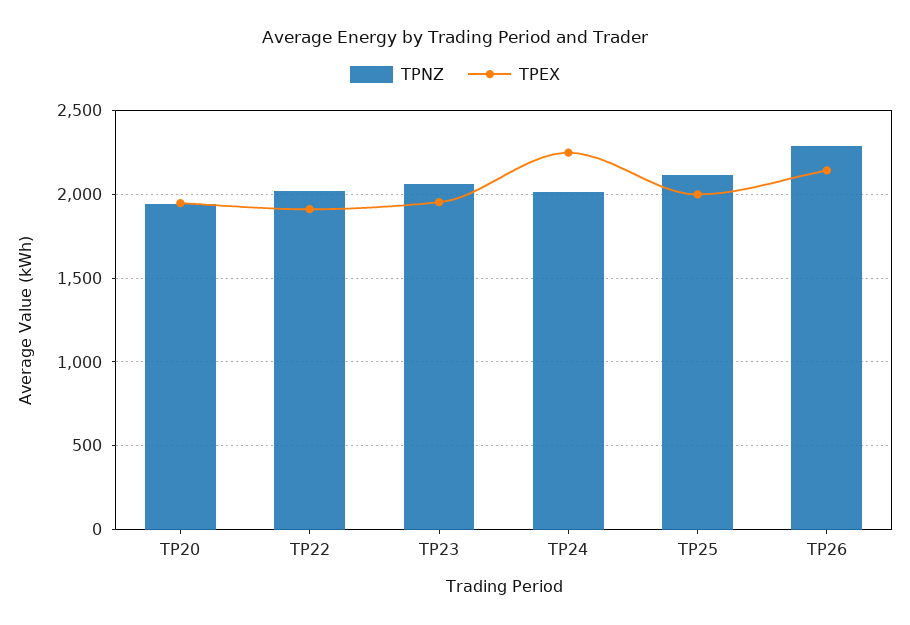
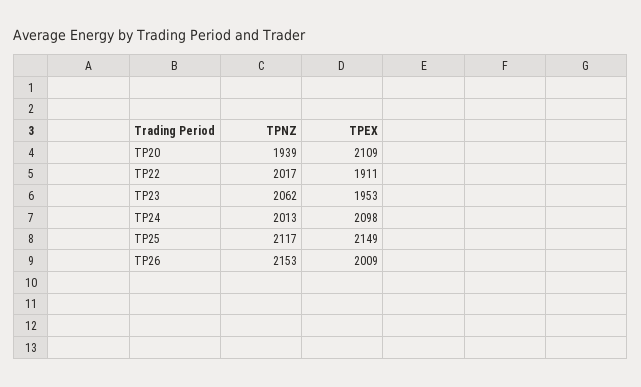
TPEX, TP20: 1950 -> 2109
TPEX, TP24: 2250 -> 2098
TPEX, TP25: 2000 -> 2149
TPNZ, TP26: 2300 -> 2153
TPEX, TP26: 2150 -> 2009

